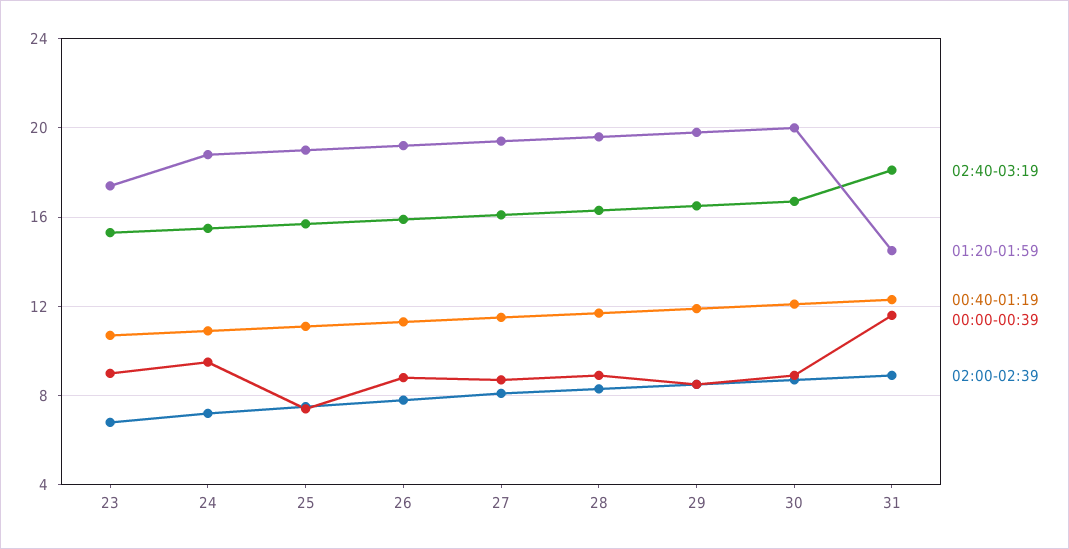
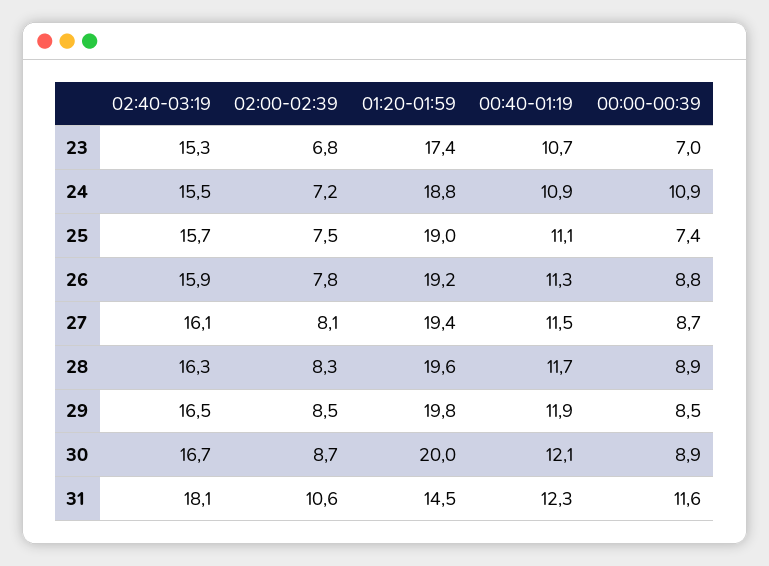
00:00-00:39, 23: 9 -> 7
00:00-00:39, 24: 9.5 -> 10.9
02:00-02:39, 31: 9 -> 10.6

